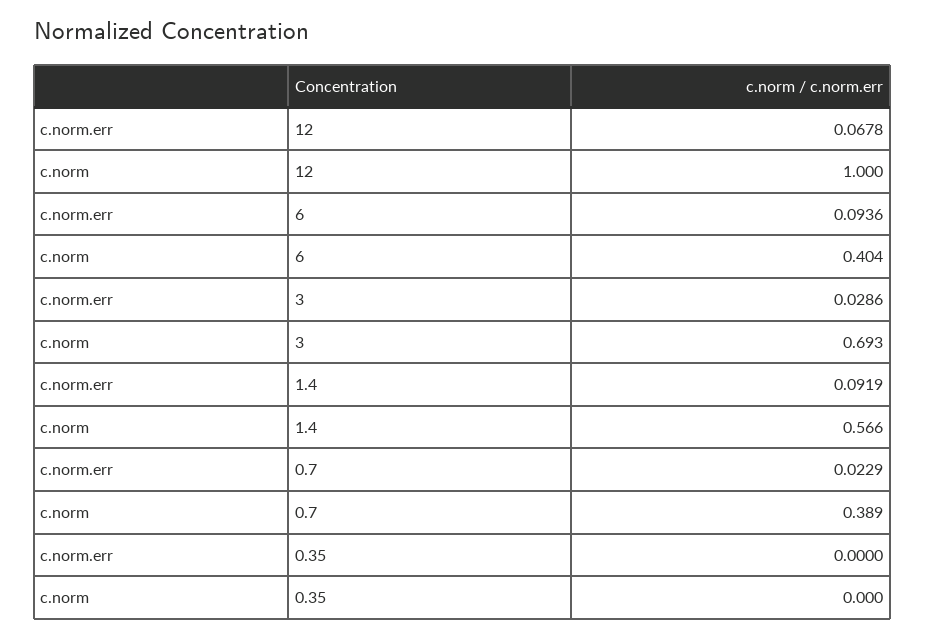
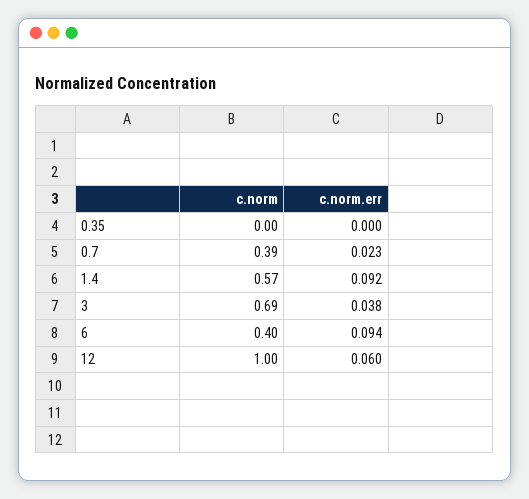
c.norm.err, 12: 0.0678 -> 0.06
c.norm.err, 3: 0.0286 -> 0.038

